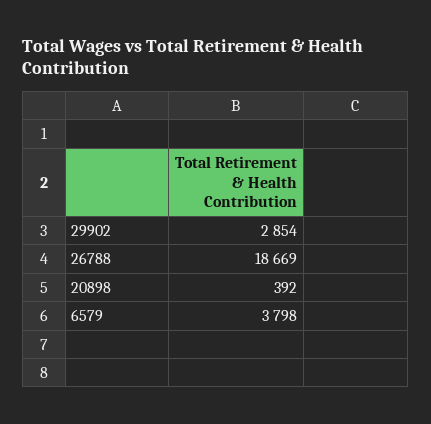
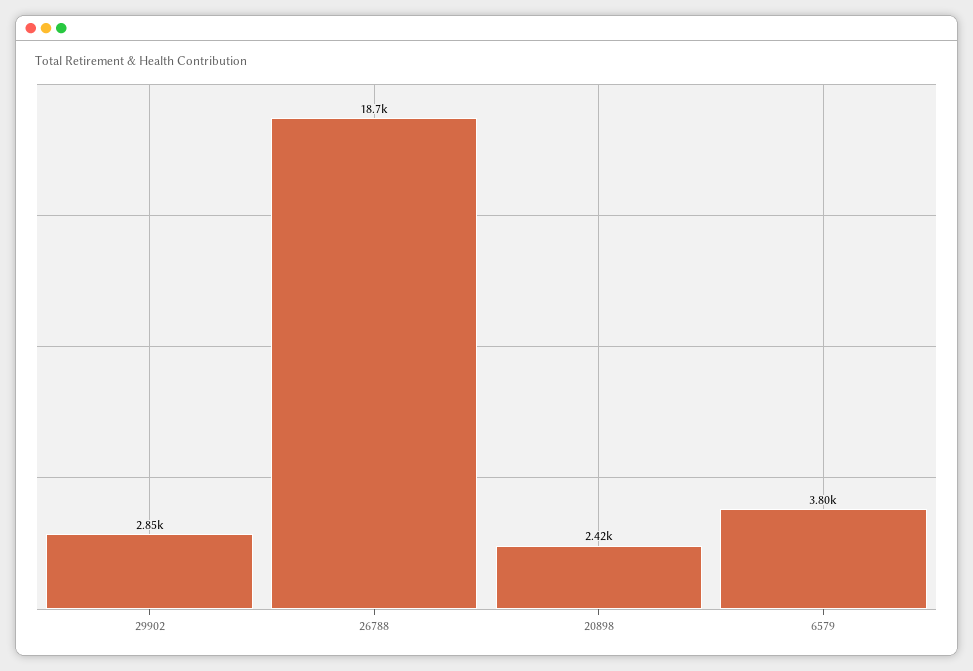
20898: 392 -> 2420

